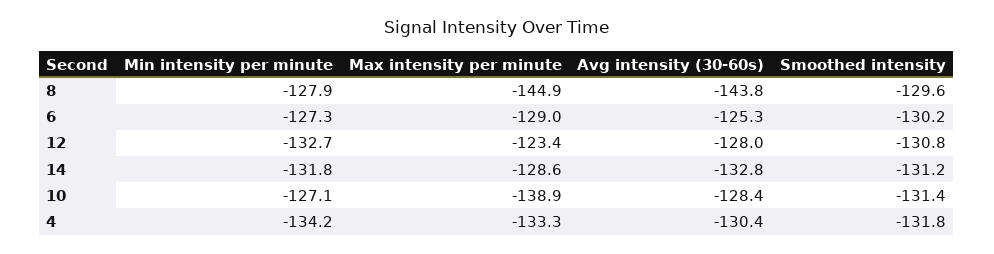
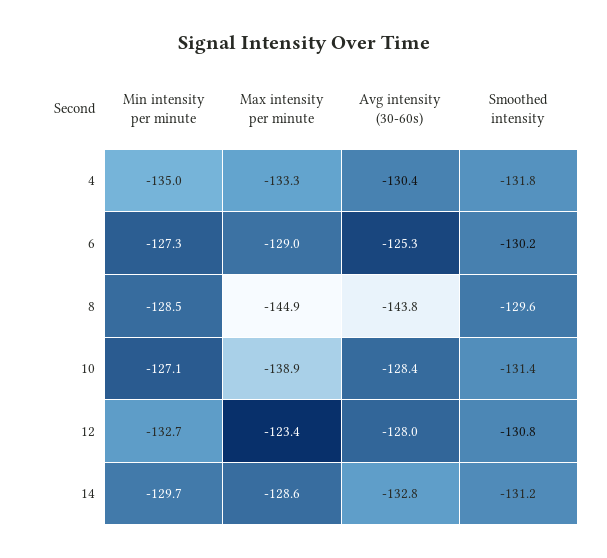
Min intensity per minute, 8: -127.9 -> -128.5
Min intensity per minute, 14: -131.8 -> -129.7
Min intensity per minute, 4: -134.2 -> -135

